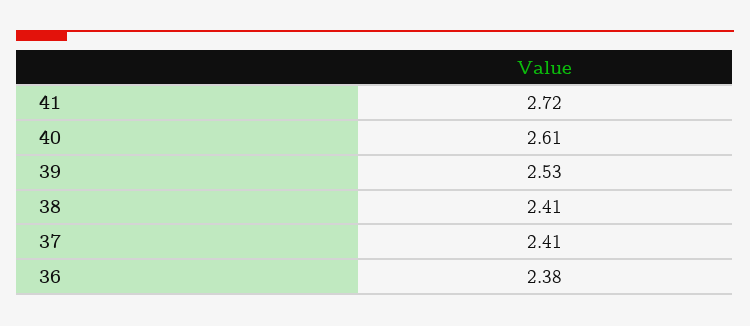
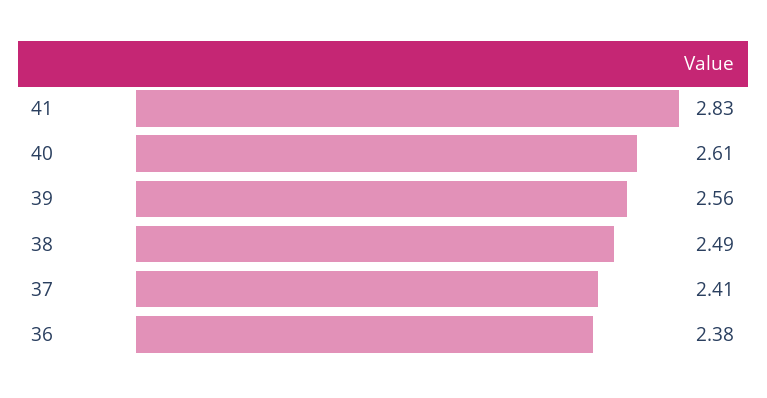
41: 2.72 -> 2.83
39: 2.53 -> 2.56
38: 2.41 -> 2.49

